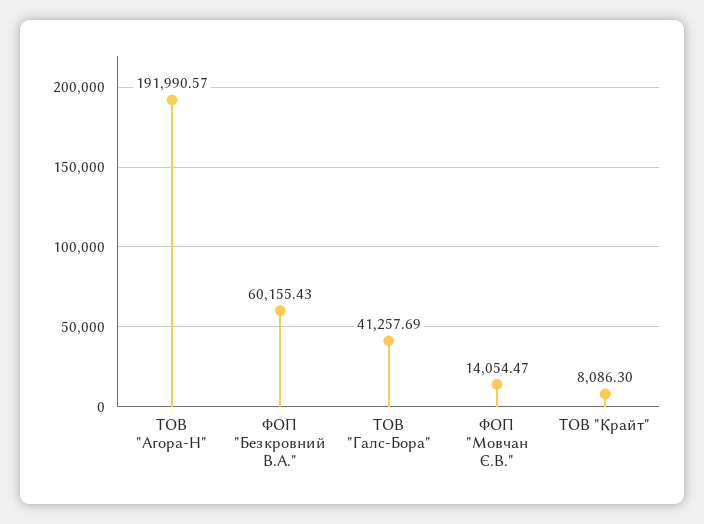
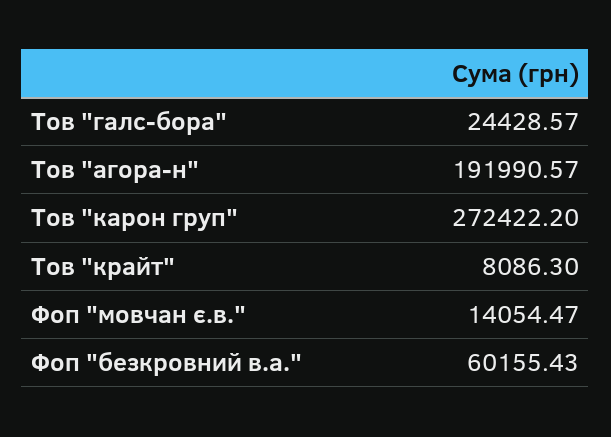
ТОВ "Галс-Бора": 41257.69 -> 24428.57
Тов "карон груп": none -> 272422.2

